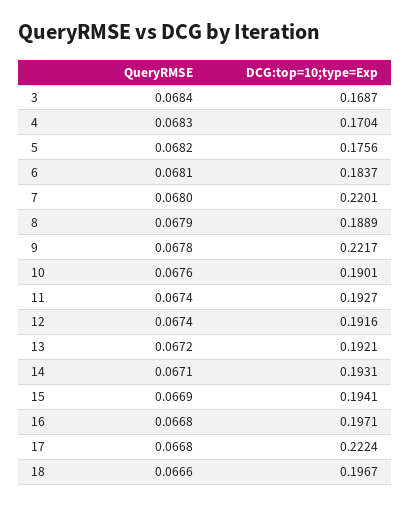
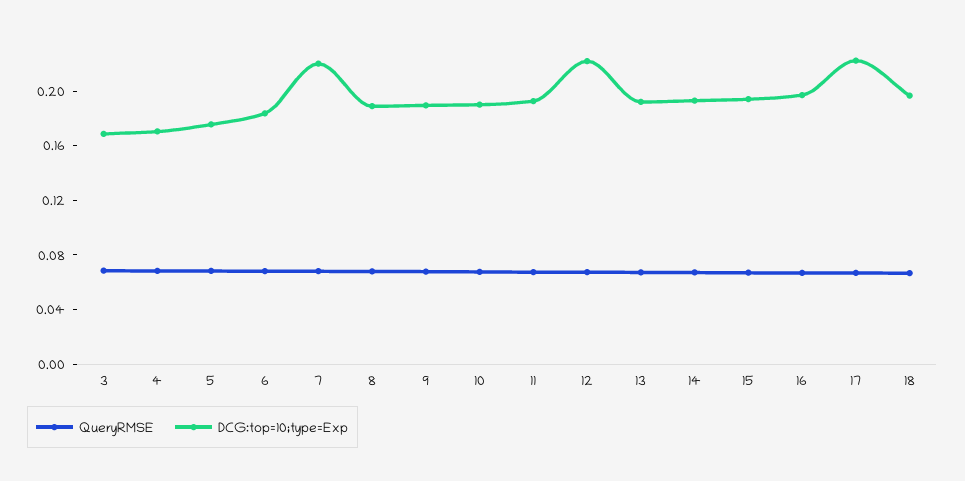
DCG:top=10;type=Exp, 9: 0.2217 -> 0.19
DCG:top=10;type=Exp, 12: 0.1916 -> 0.22

